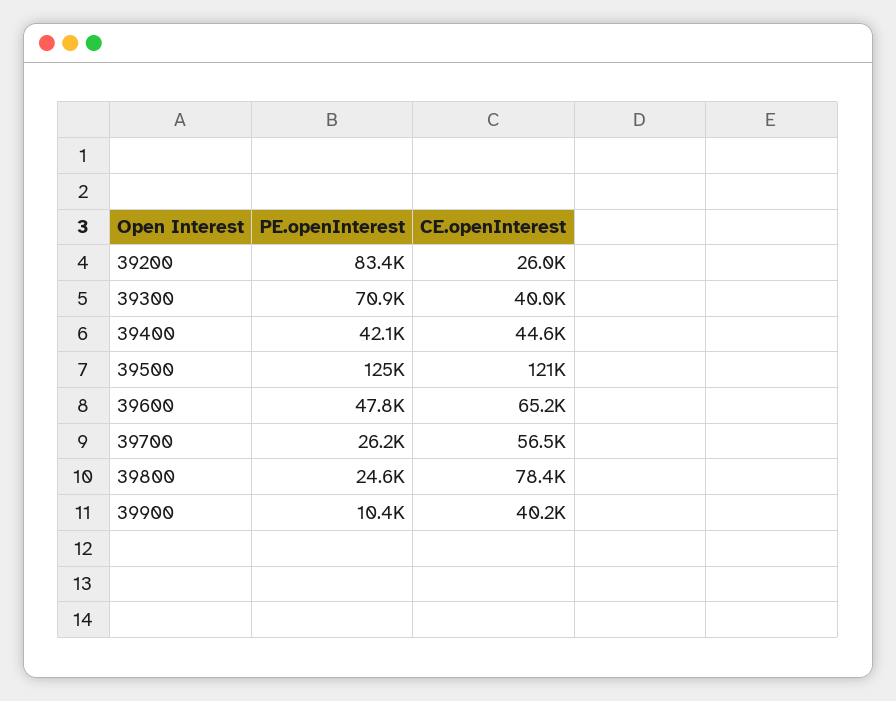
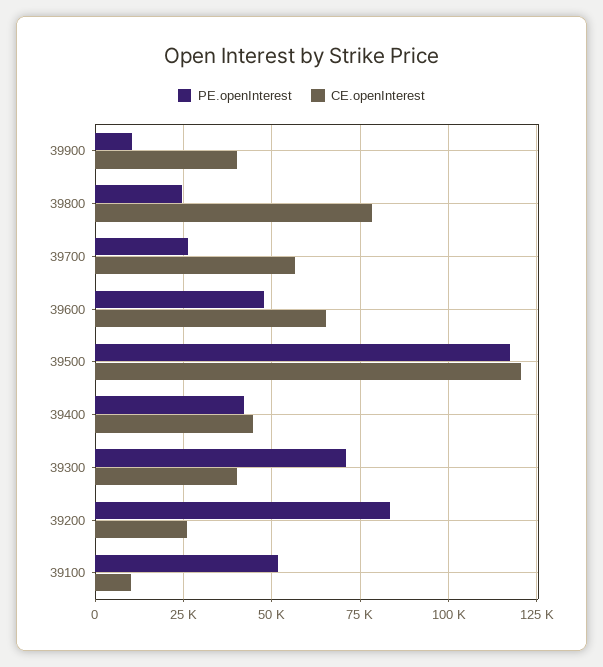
PE.openInterest, 39500: 125000 -> 117500
PE.openInterest, 39100: none -> 52500
CE.openInterest, 39100: none -> 10000

